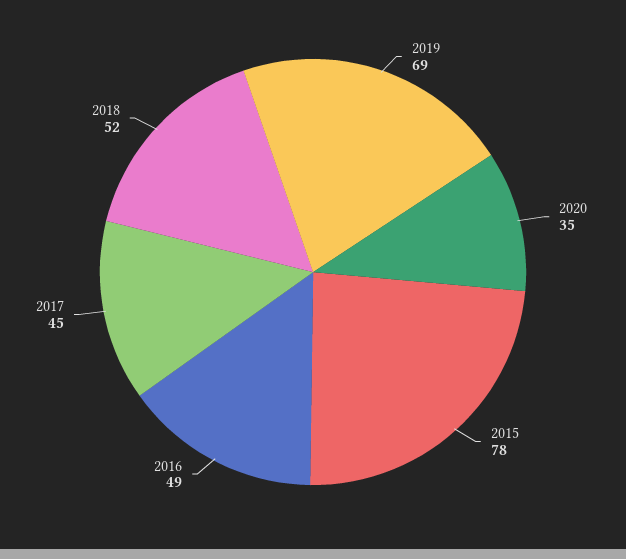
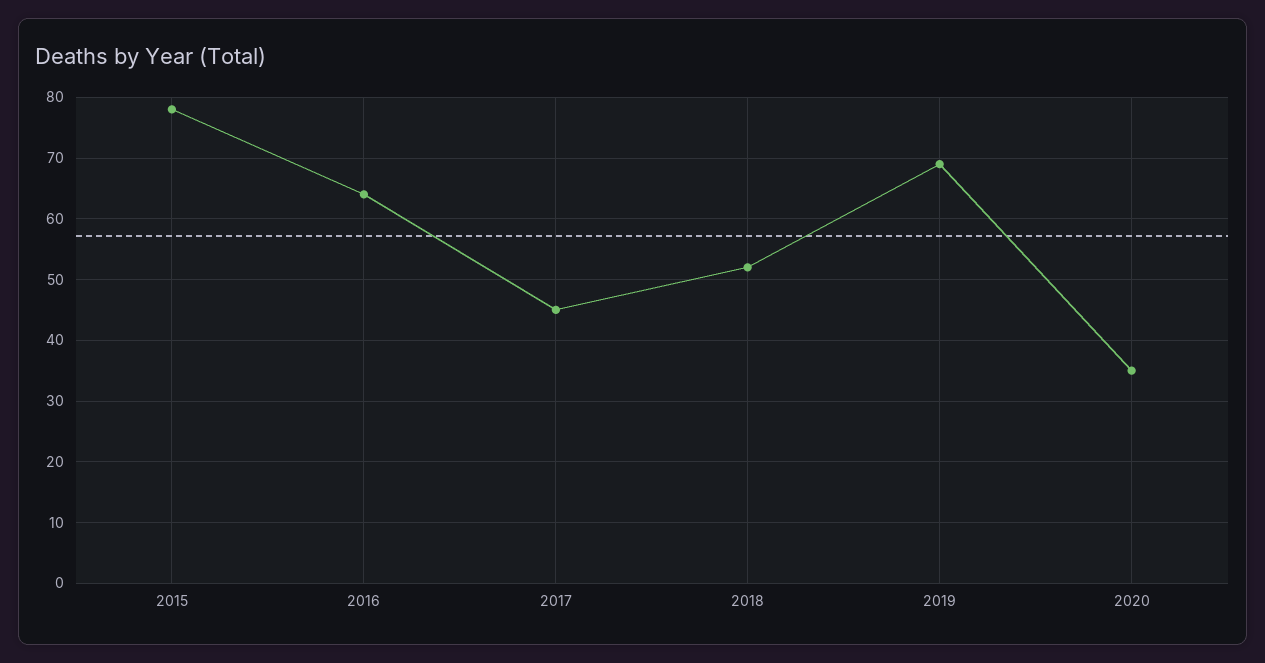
2016: 49 -> 64

